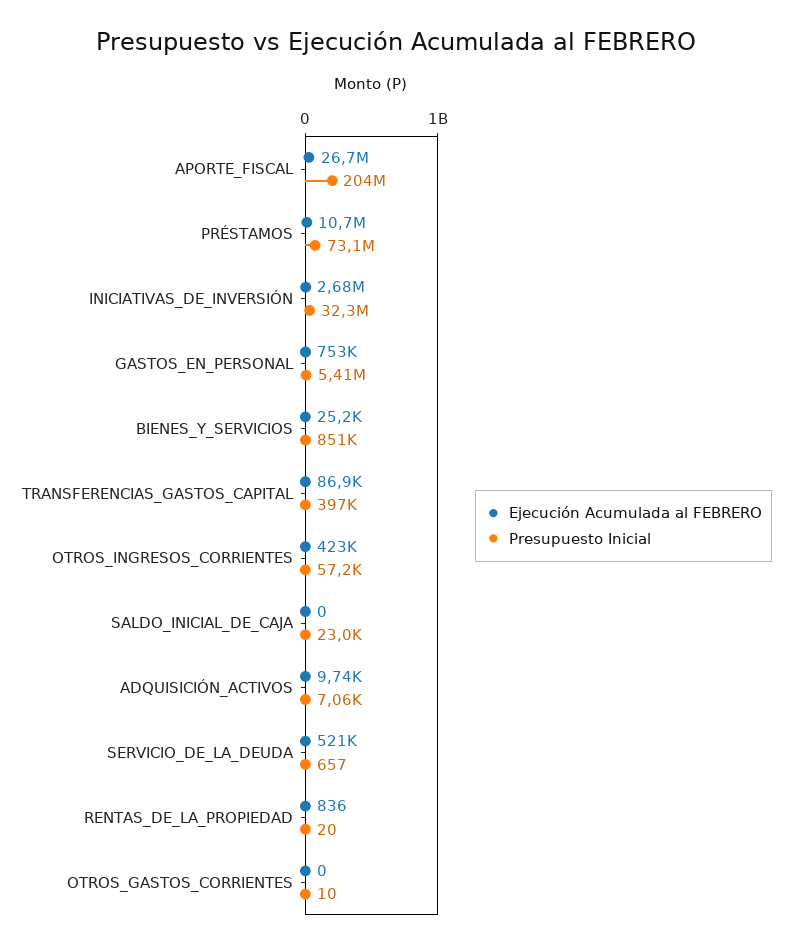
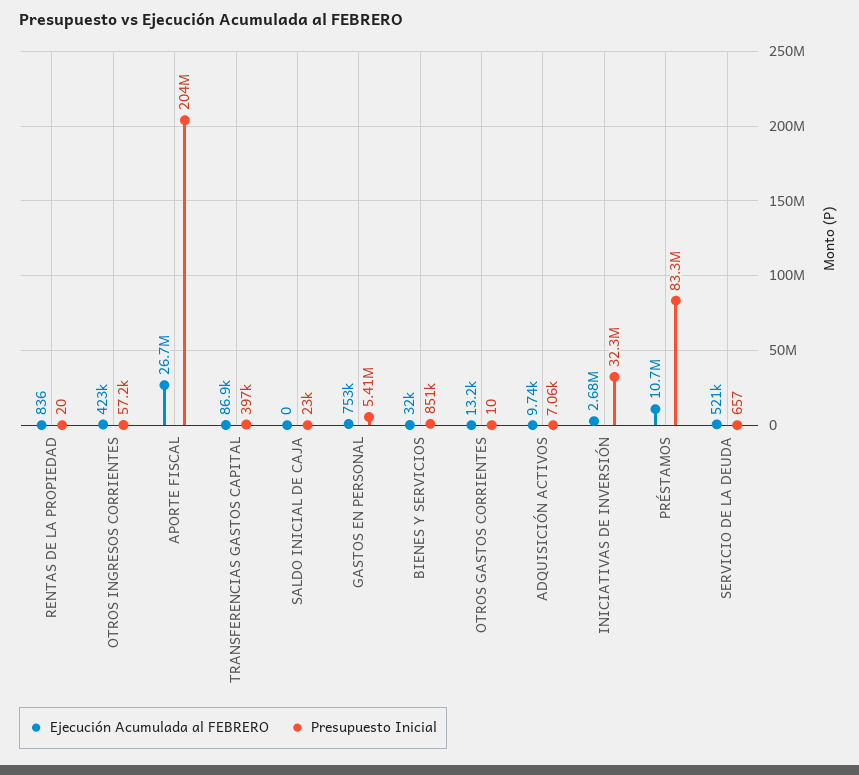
Presupuesto Inicial, PRÉSTAMOS: 73100000 -> 83300000
Ejecución Acumulada al FEBRERO, BIENES_Y_SERVICIOS: 25200 -> 32000
Ejecución Acumulada al FEBRERO, OTROS_GASTOS_CORRIENTES: 0 -> 13200

